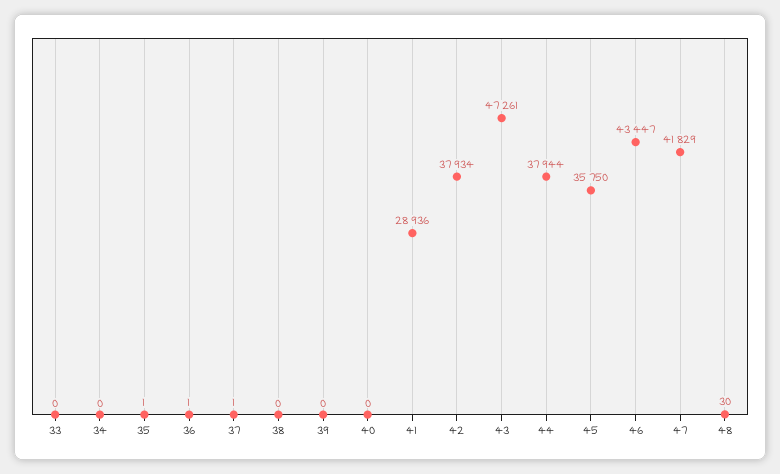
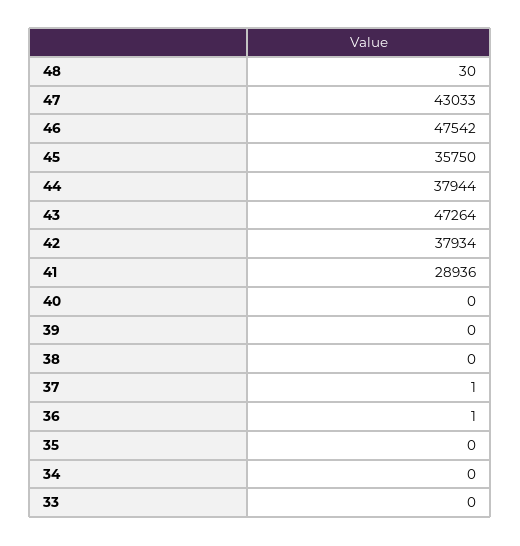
35: 1 -> 0
43: 47261 -> 47264
46: 43447 -> 47542
47: 41829 -> 43033

